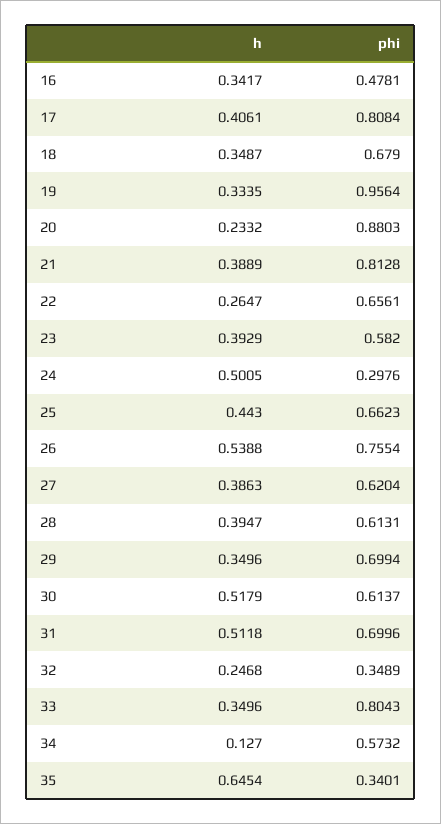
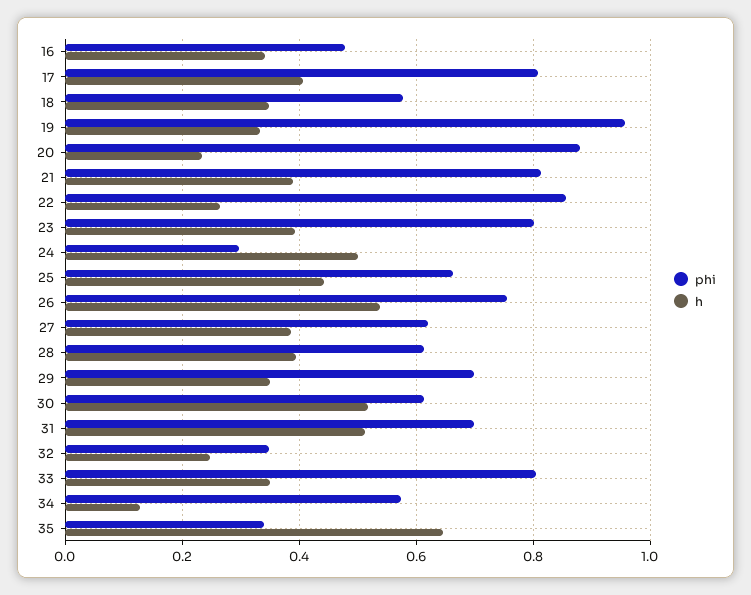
phi, 18: 0.679 -> 0.58
phi, 22: 0.6561 -> 0.86
phi, 23: 0.582 -> 0.8

